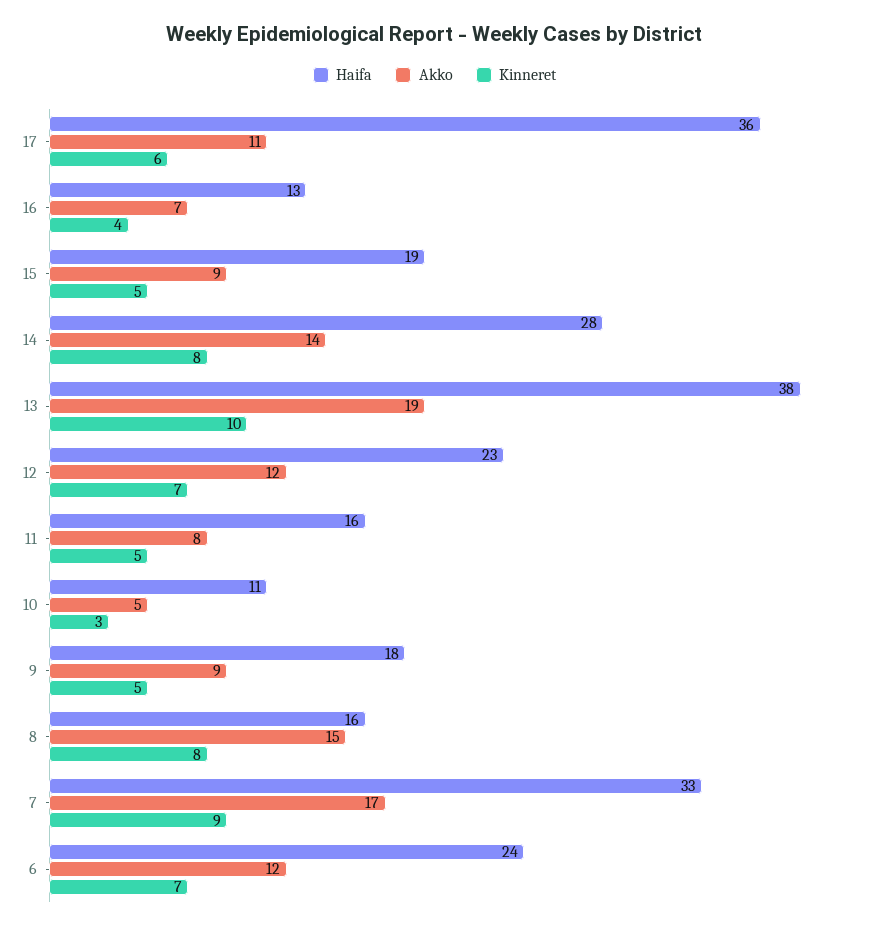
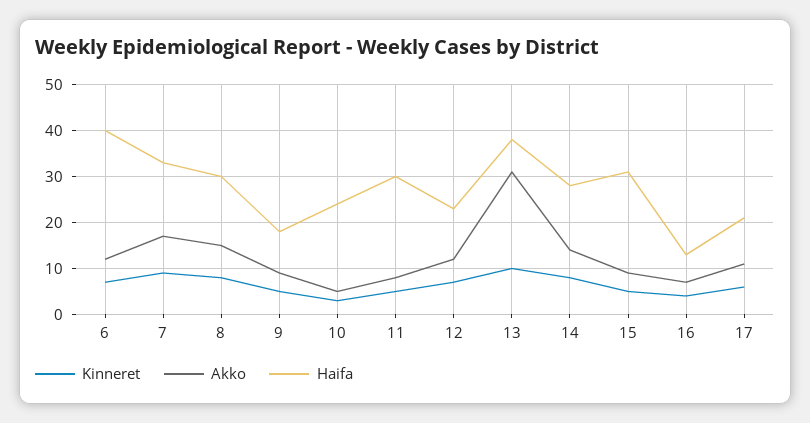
Haifa, 17: 36 -> 20
Haifa, 15: 19 -> 30
Akko, 13: 19 -> 30
Haifa, 11: 16 -> 30
Haifa, 10: 11 -> 25
Haifa, 8: 16 -> 30
Haifa, 6: 24 -> 40

